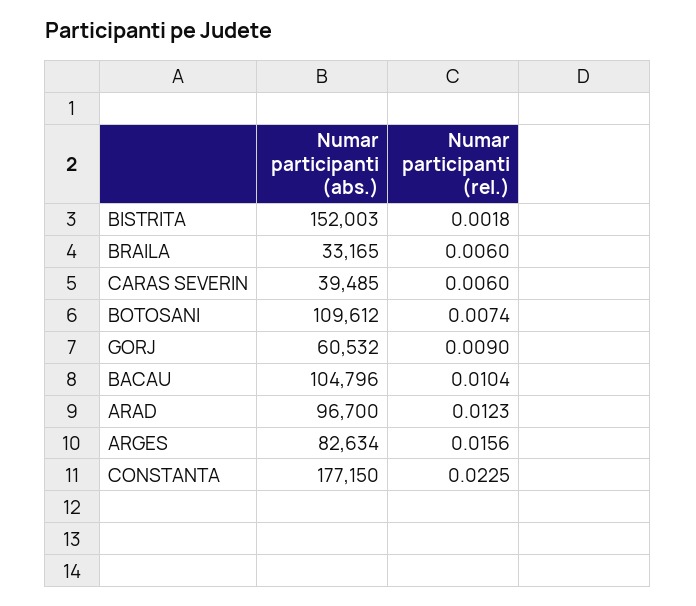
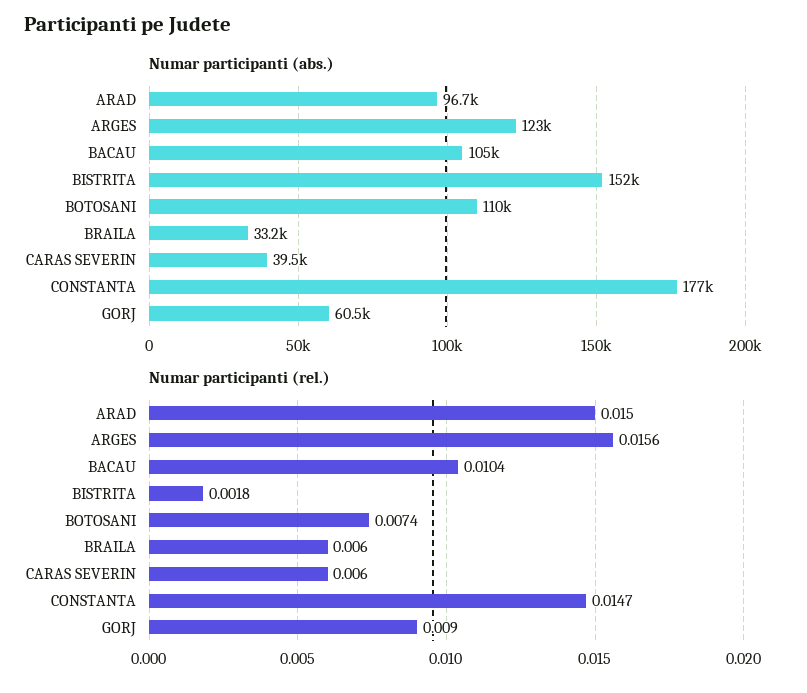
Numar participanti (rel.), ARAD: 0.0123 -> 0.015
Numar participanti (abs.), ARGES: 82634 -> 123000
Numar participanti (rel.), CONSTANTA: 0.0225 -> 0.0147

